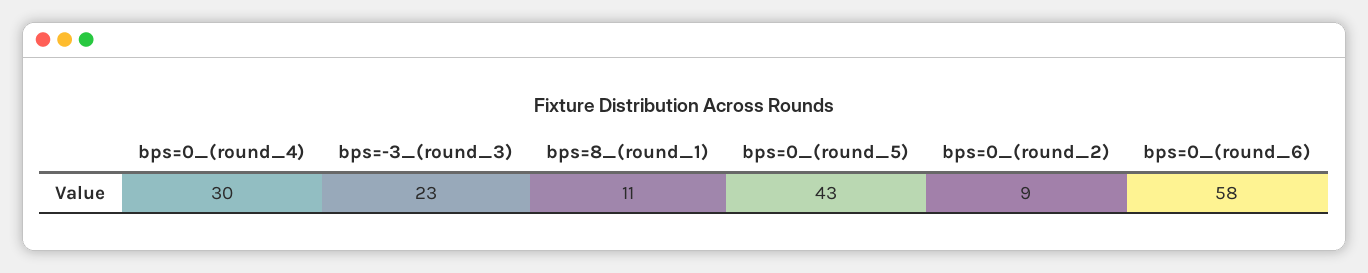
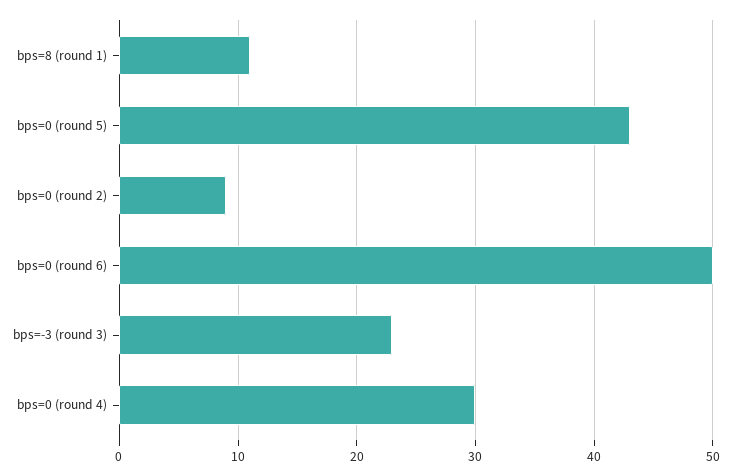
bps=0_(round_6): 58 -> 50

